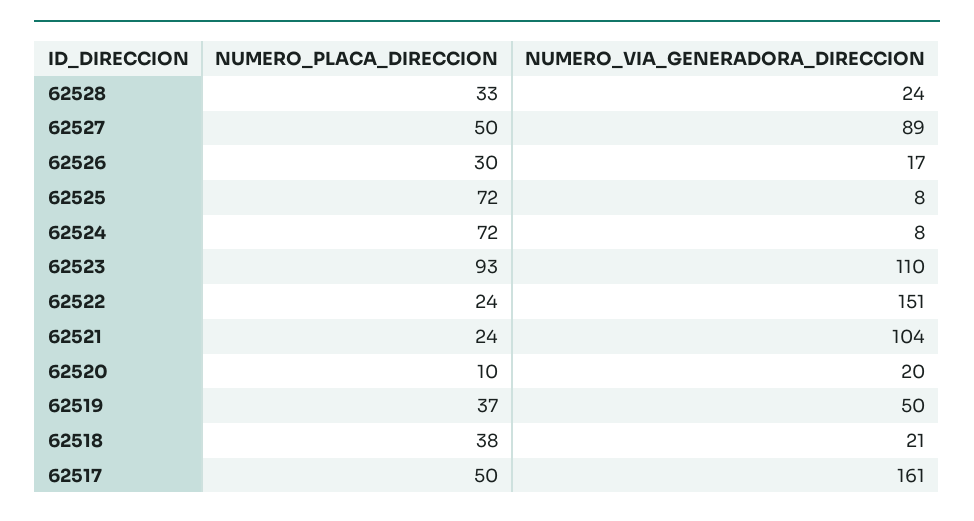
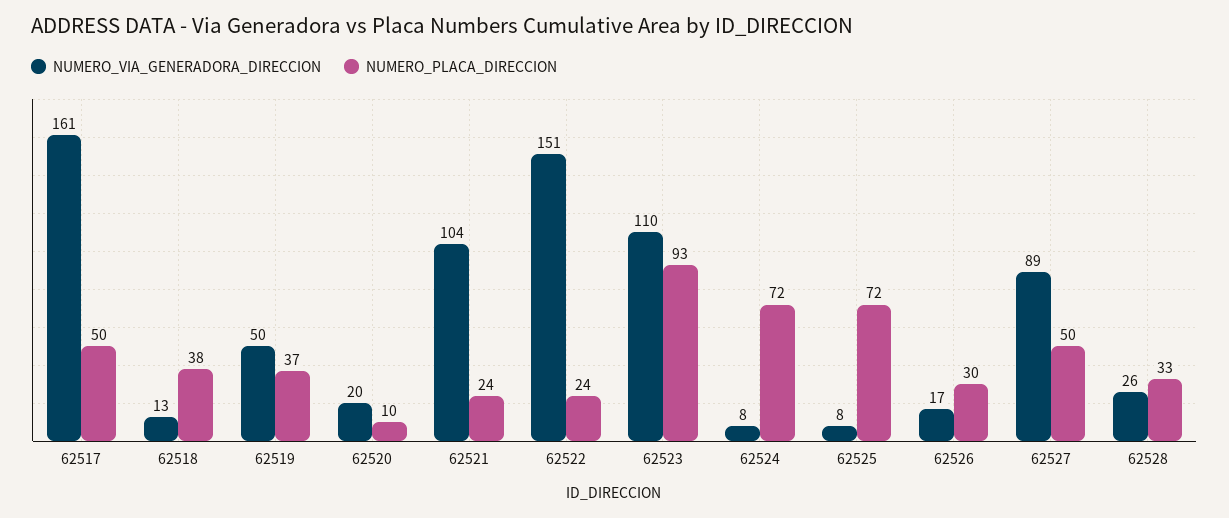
NUMERO_VIA_GENERADORA_DIRECCION, 62528: 24 -> 26
NUMERO_VIA_GENERADORA_DIRECCION, 62518: 21 -> 13

